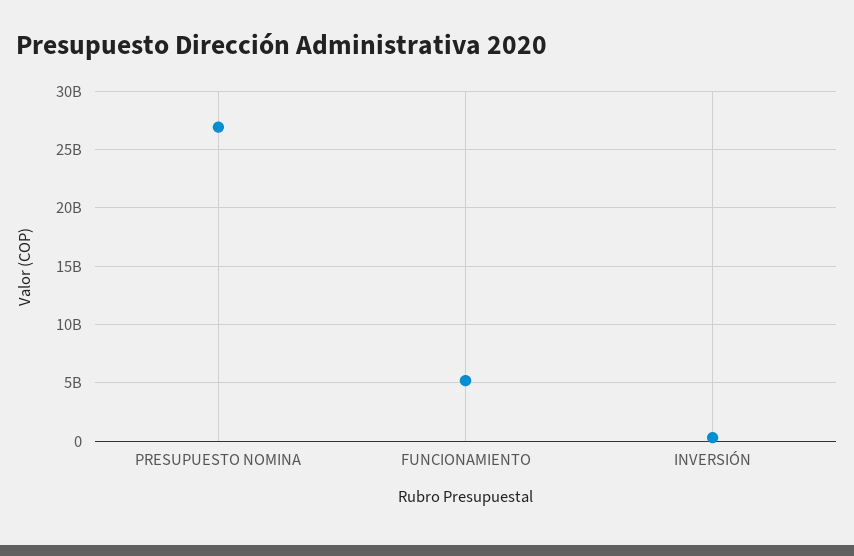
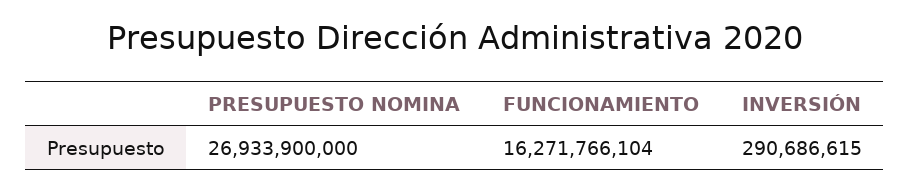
FUNCIONAMIENTO: 5000000000 -> 16271766104

